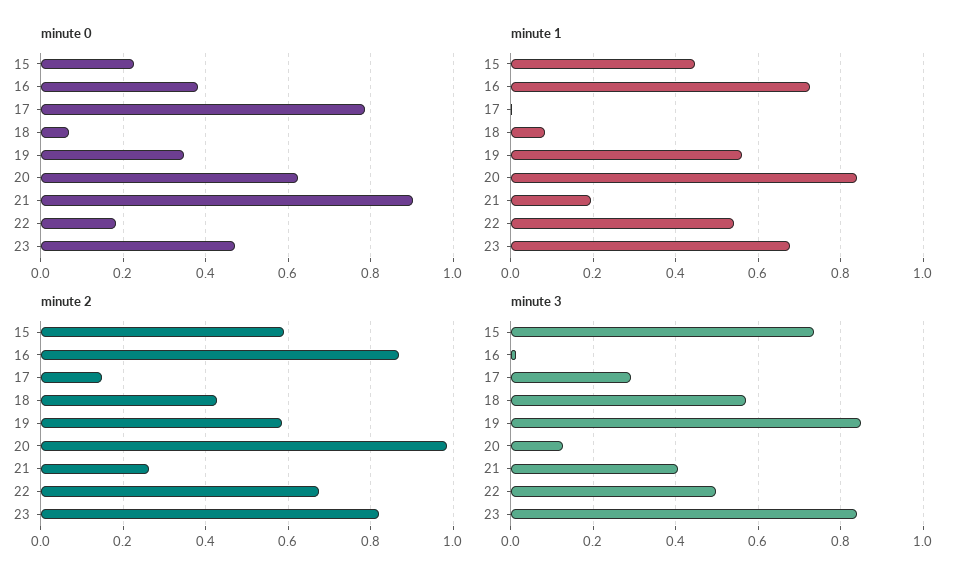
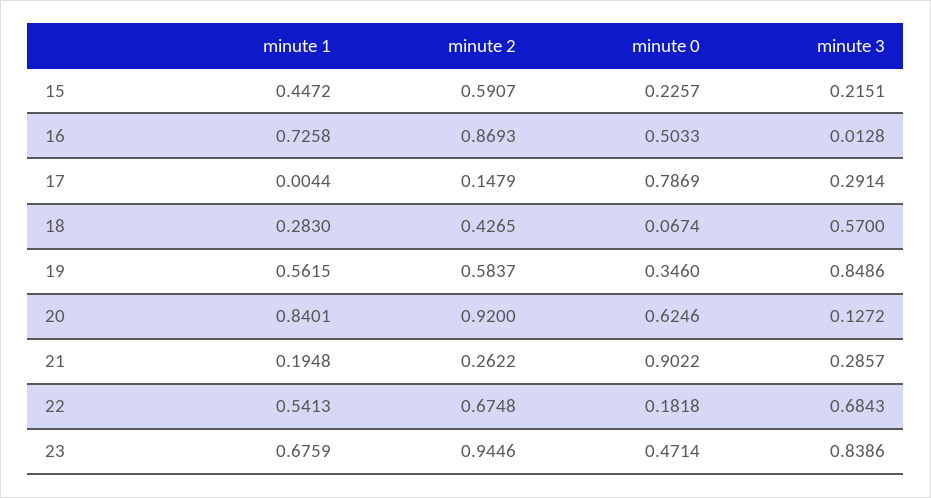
minute 0, 16: 0.38 -> 0.5033
minute 1, 18: 0.08 -> 0.283
minute 2, 20: 0.98 -> 0.92
minute 2, 23: 0.82 -> 0.9446
minute 3, 15: 0.74 -> 0.2151
minute 3, 21: 0.4 -> 0.2857
minute 3, 22: 0.5 -> 0.6843

